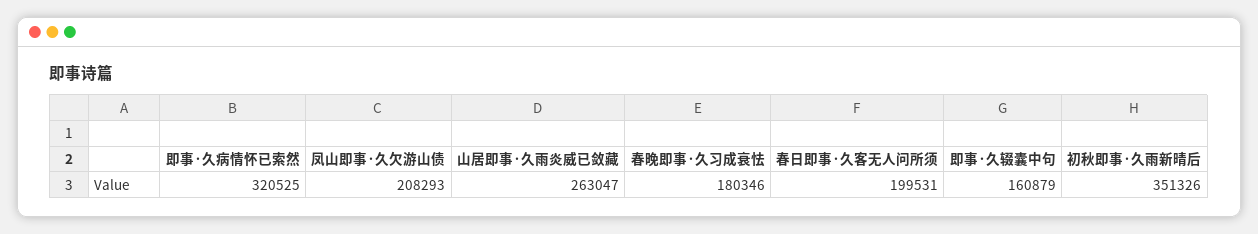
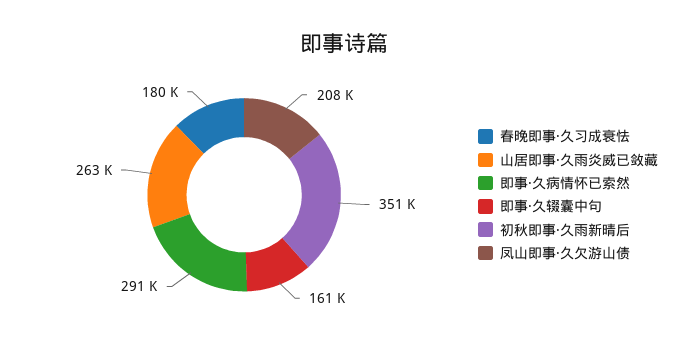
即事·久病情怀已索然: 320525 -> 291000
春日即事·久客无人问所须: 199531 -> none

